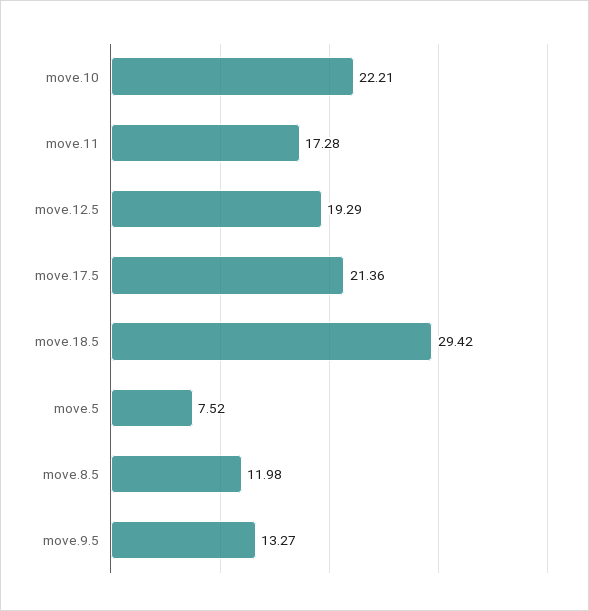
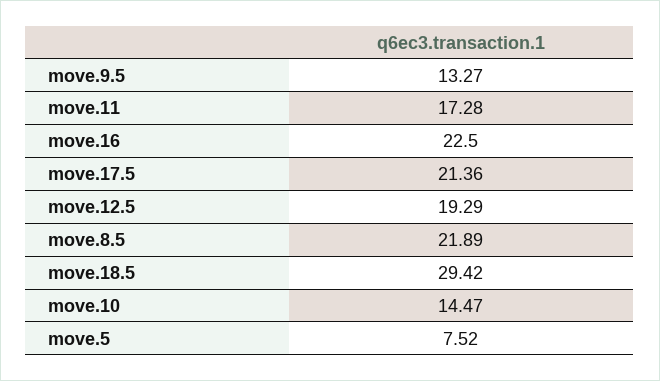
move.10: 22.21 -> 14.47
move.8.5: 11.98 -> 21.89
move.16: none -> 22.5

